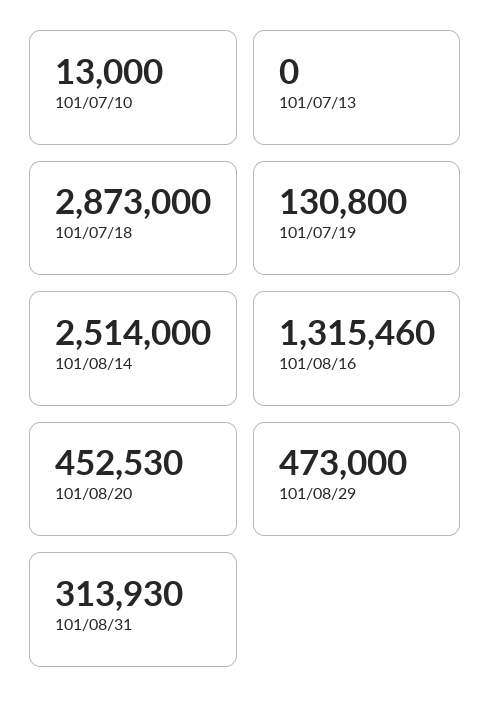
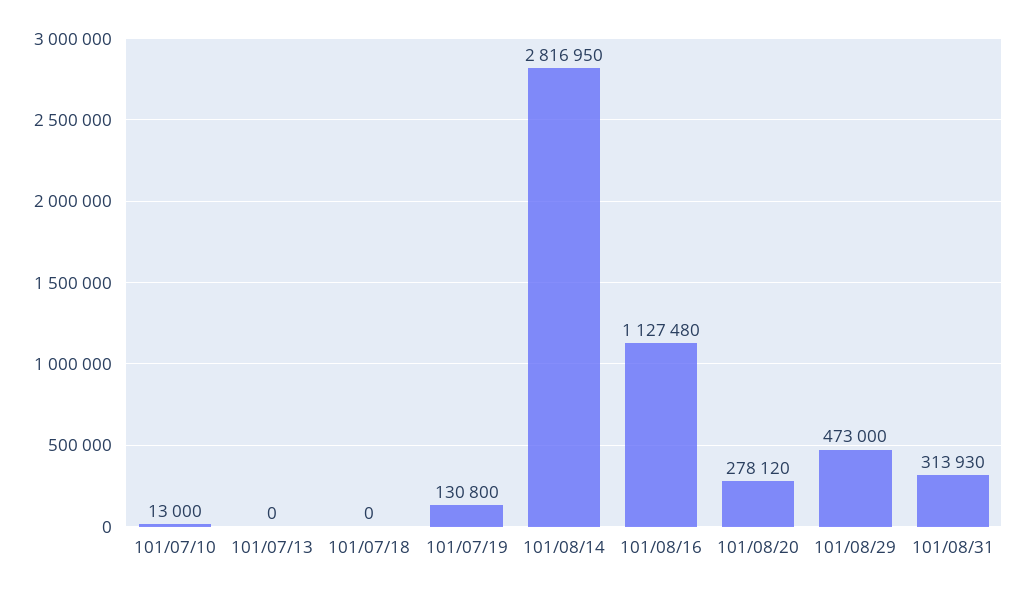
101/07/18: 2873000 -> 0
101/08/14: 2514000 -> 2816950
101/08/16: 1315460 -> 1127480
101/08/20: 452530 -> 278120

